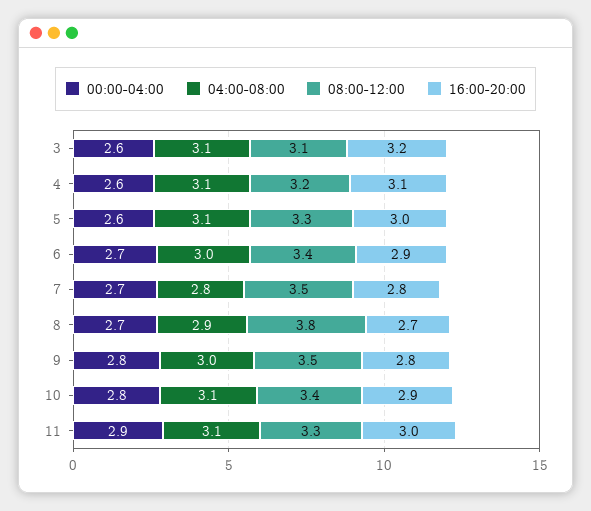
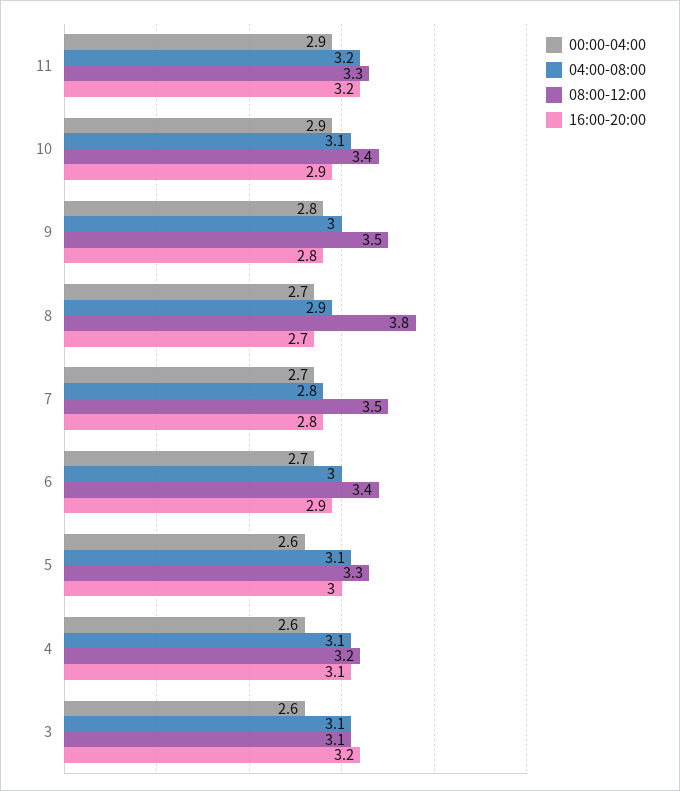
00:00-04:00, 10: 2.8 -> 2.9
04:00-08:00, 11: 3.1 -> 3.2
16:00-20:00, 11: 3 -> 3.2

